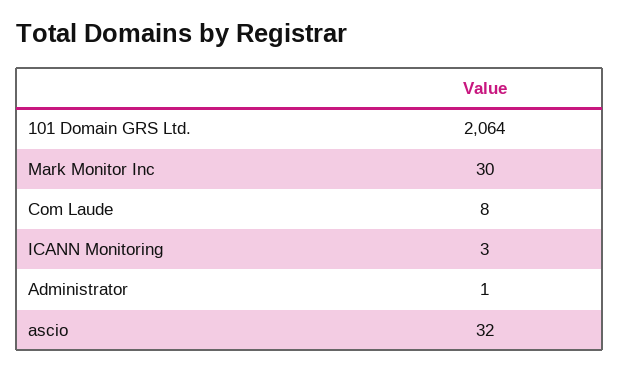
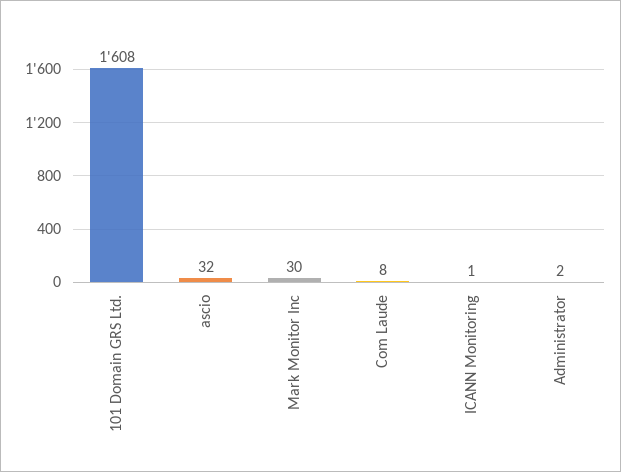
101 Domain GRS Ltd.: 2064 -> 1608
ICANN Monitoring: 3 -> 1
Administrator: 1 -> 2

